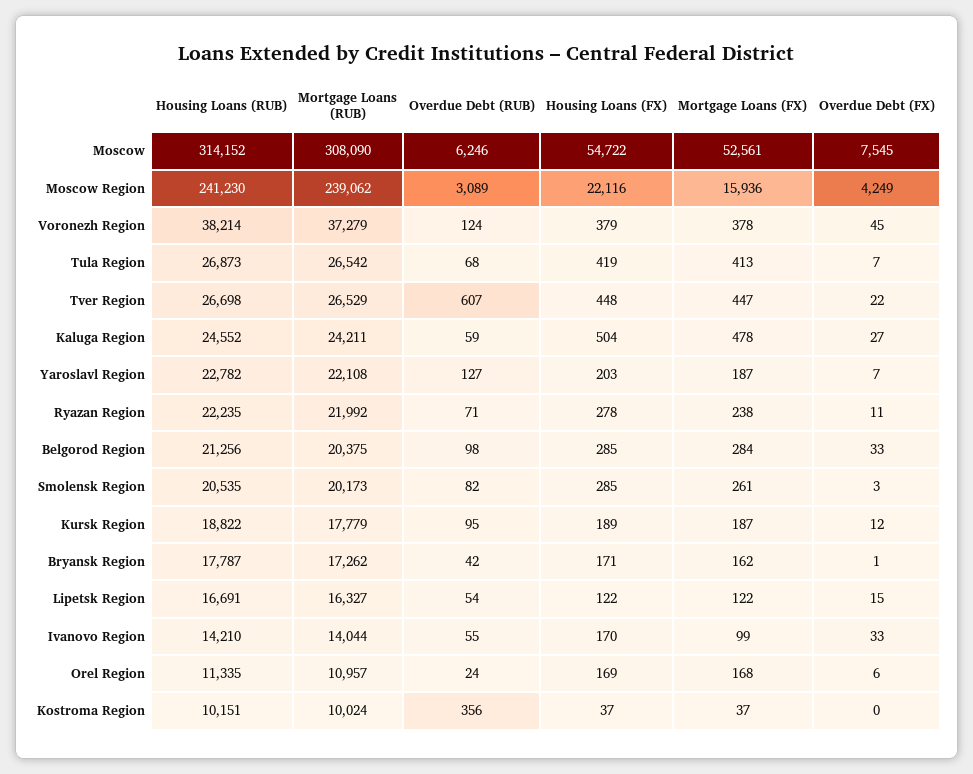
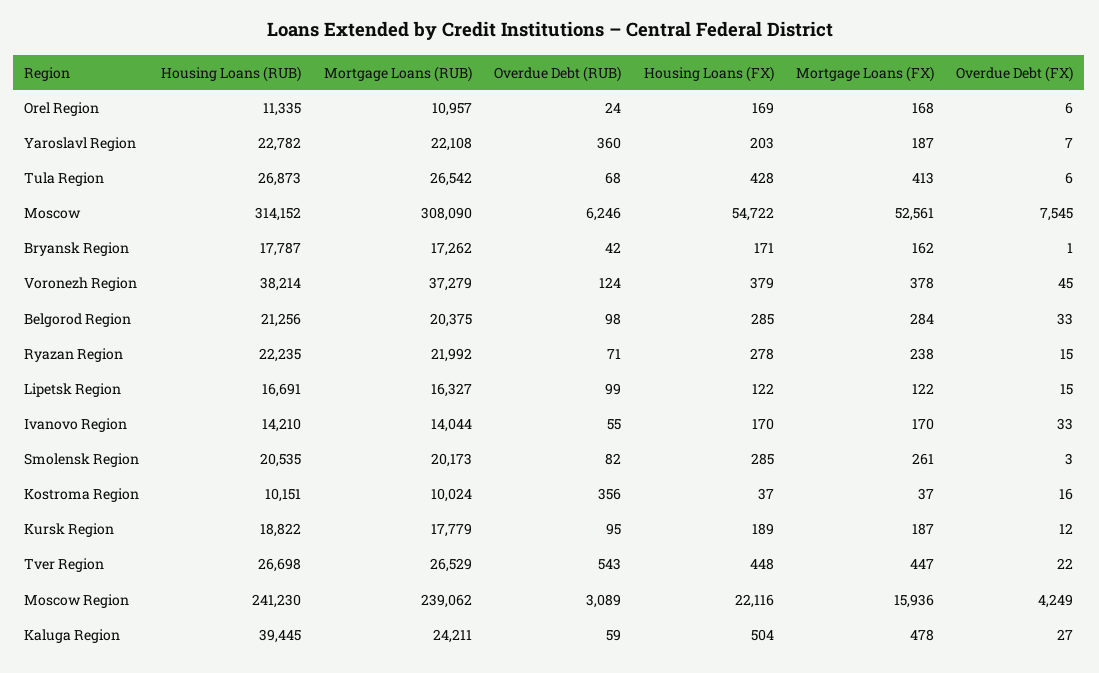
Housing Loans (FX), Tula Region: 419 -> 428
Overdue Debt (FX), Tula Region: 7 -> 6
Overdue Debt (RUB), Tver Region: 607 -> 543
Housing Loans (RUB), Kaluga Region: 24552 -> 39445
Overdue Debt (RUB), Yaroslavl Region: 127 -> 360
Overdue Debt (FX), Ryazan Region: 11 -> 15
Overdue Debt (RUB), Lipetsk Region: 54 -> 99
Mortgage Loans (FX), Ivanovo Region: 99 -> 170
Overdue Debt (FX), Kostroma Region: 0 -> 16

